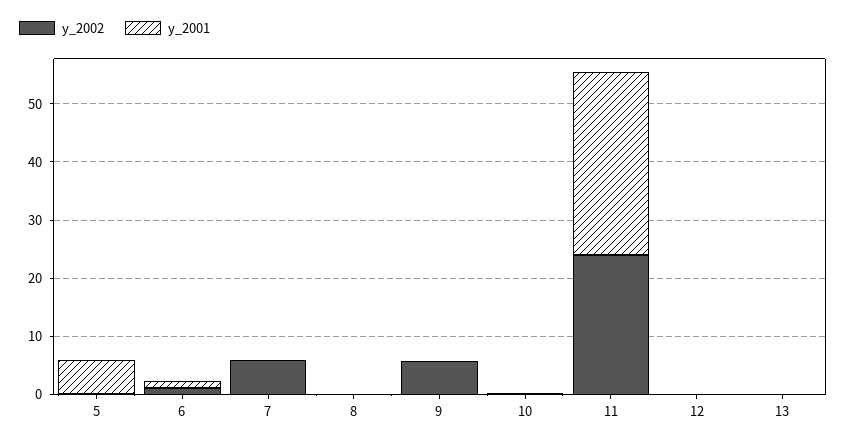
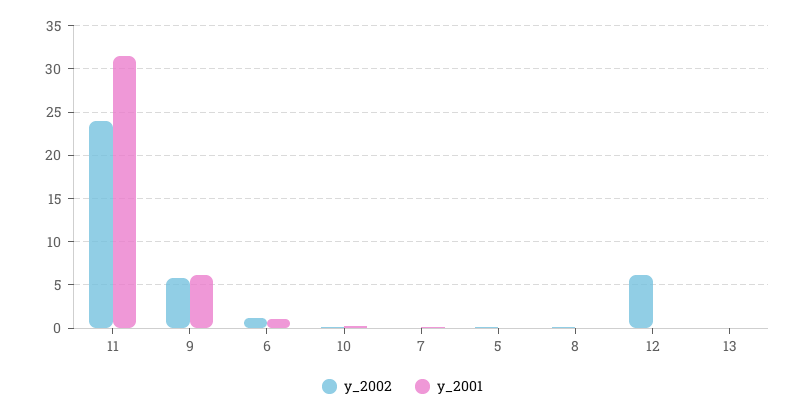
y_2001, 5: 6 -> 0
y_2002, 7: 6 -> 0
y_2001, 9: 0 -> 6
y_2002, 12: 0 -> 6

